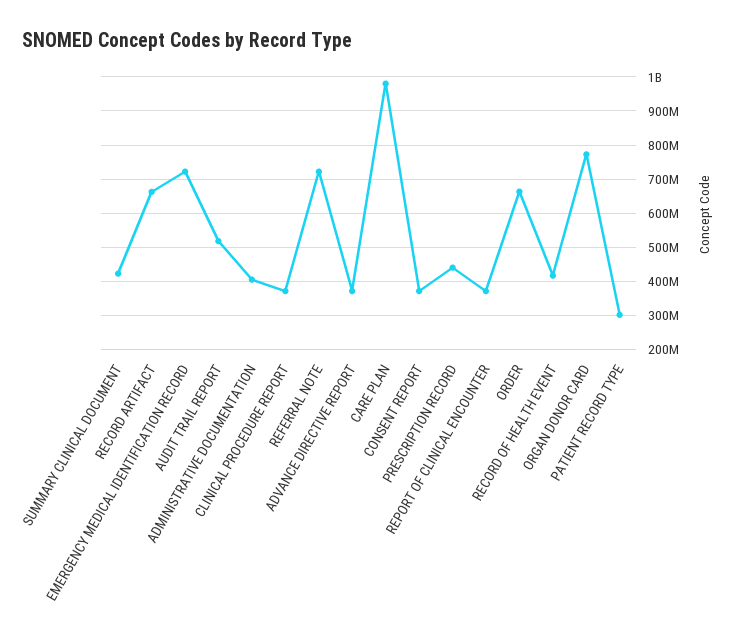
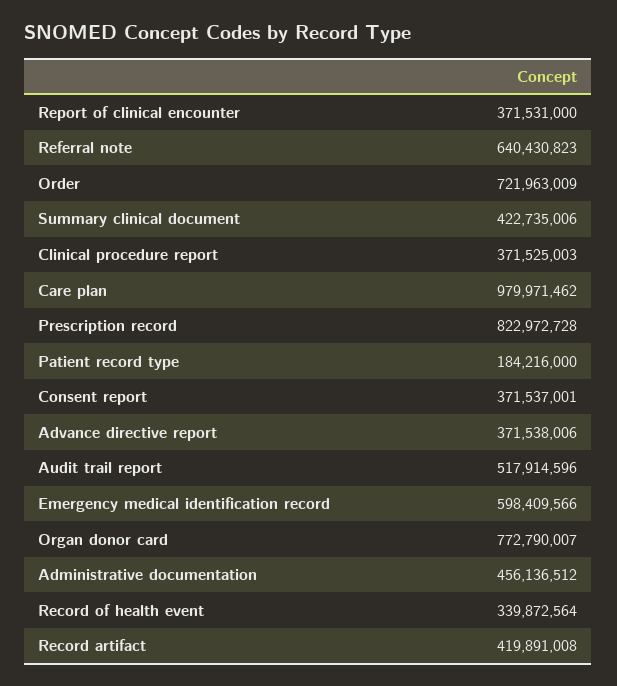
RECORD ARTIFACT: 660000000 -> 419891008
EMERGENCY MEDICAL IDENTIFICATION RECORD: 720000000 -> 598409566
ADMINISTRATIVE DOCUMENTATION: 400000000 -> 456136512
REFERRAL NOTE: 720000000 -> 640430823
PRESCRIPTION RECORD: 440000000 -> 822972728
ORDER: 660000000 -> 721963009
RECORD OF HEALTH EVENT: 420000000 -> 339872564
PATIENT RECORD TYPE: 300000000 -> 184216000

